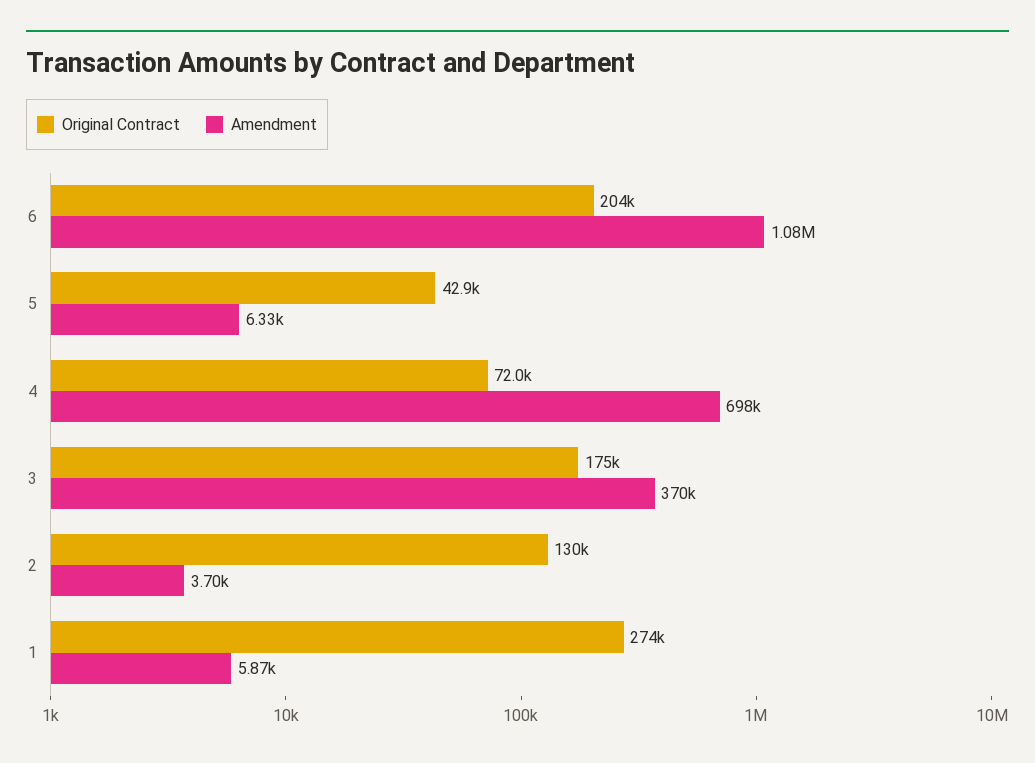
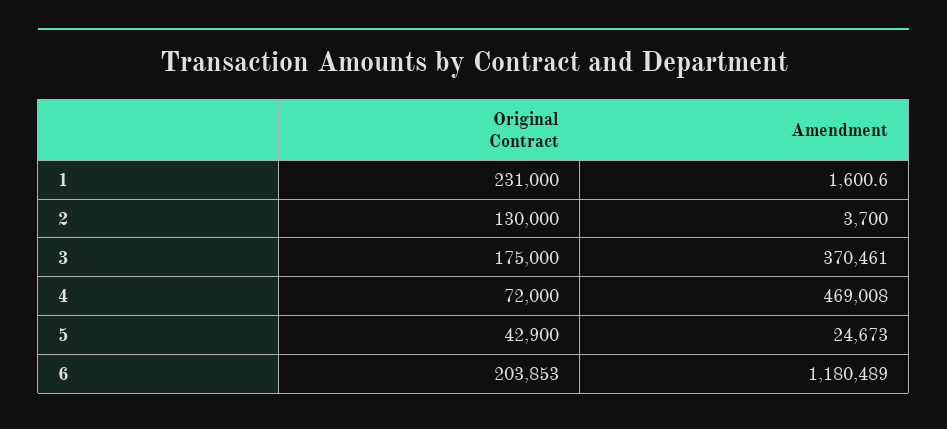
Amendment, 6: 1080000 -> 1180489
Amendment, 5: 6330 -> 24673
Amendment, 4: 698000 -> 469008
Original Contract, 1: 274000 -> 231000
Amendment, 1: 5870 -> 1600.6

